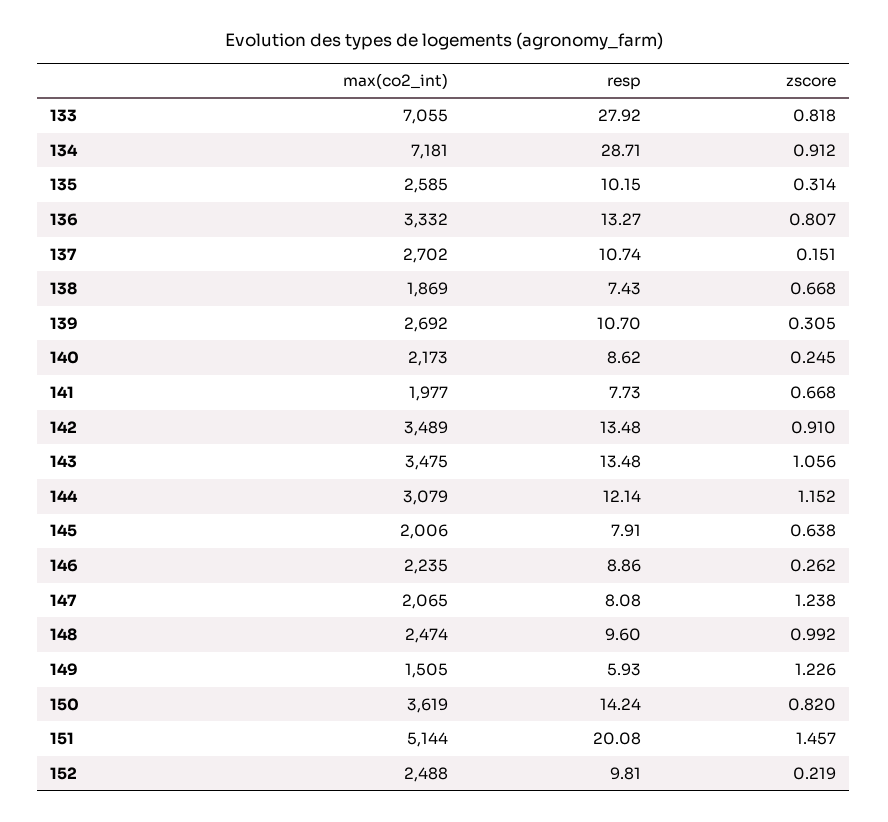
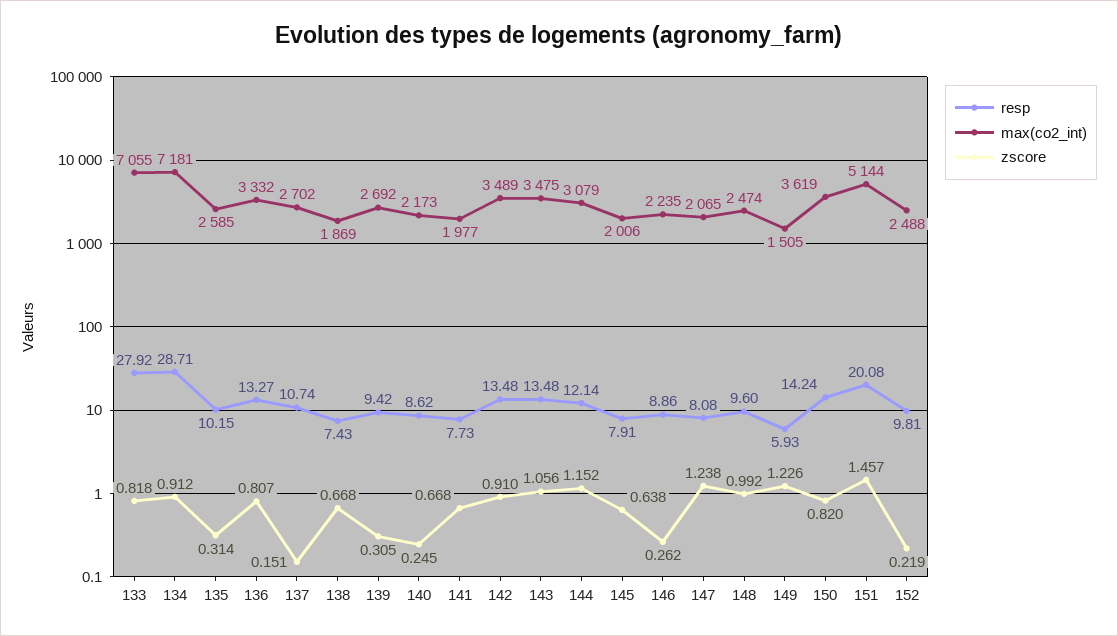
resp, 139: 10.7 -> 9.42

